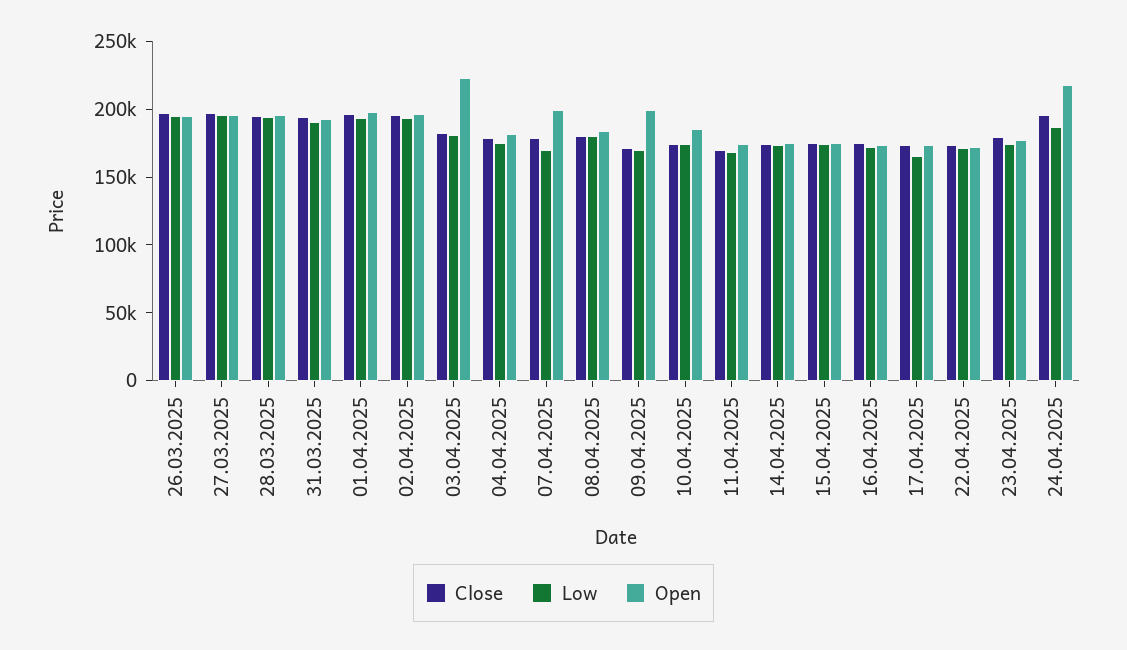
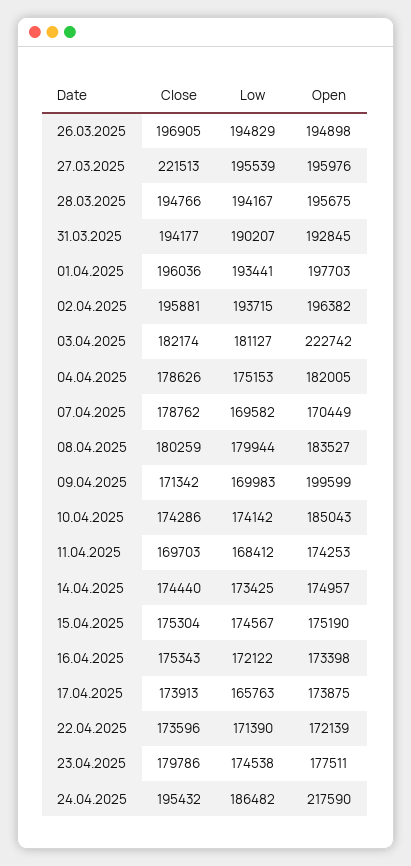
Close, 27.03.2025: 200000 -> 221513
Open, 07.04.2025: 200000 -> 170449

